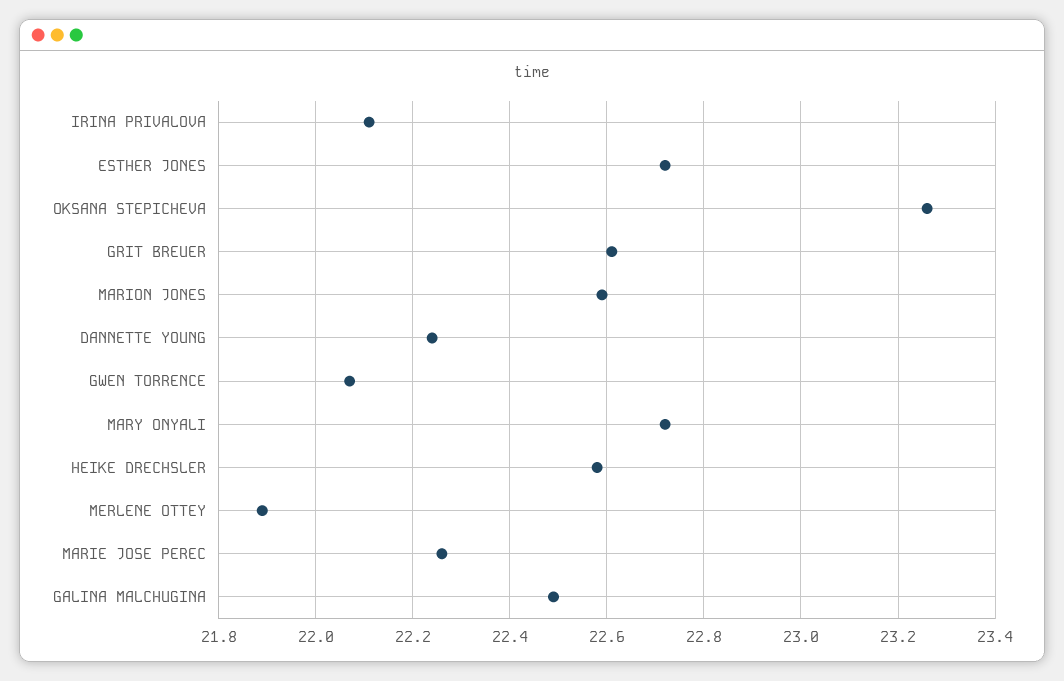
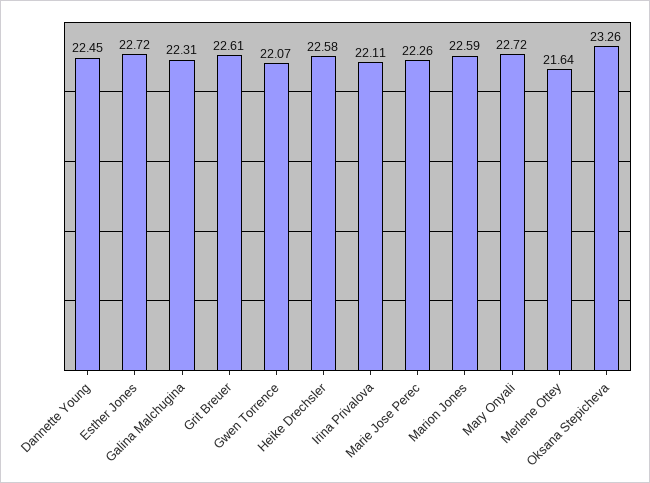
DANNETTE YOUNG: 22.25 -> 22.45
MERLENE OTTEY: 21.9 -> 21.64
GALINA MALCHUGINA: 22.5 -> 22.31

